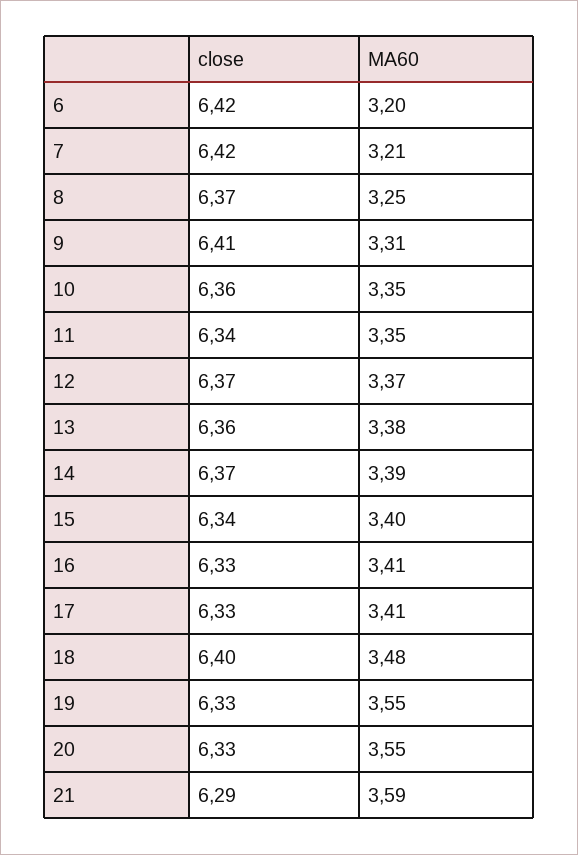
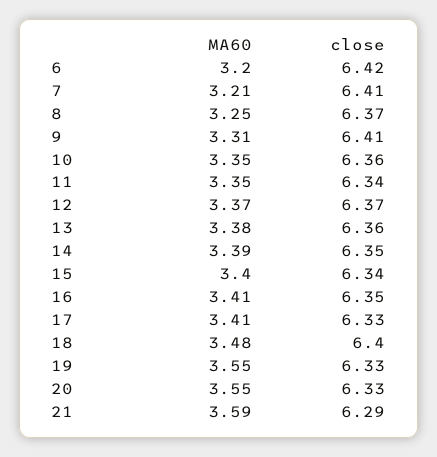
close, 7: 6.42 -> 6.41
close, 14: 6.37 -> 6.35
close, 16: 6.33 -> 6.35

